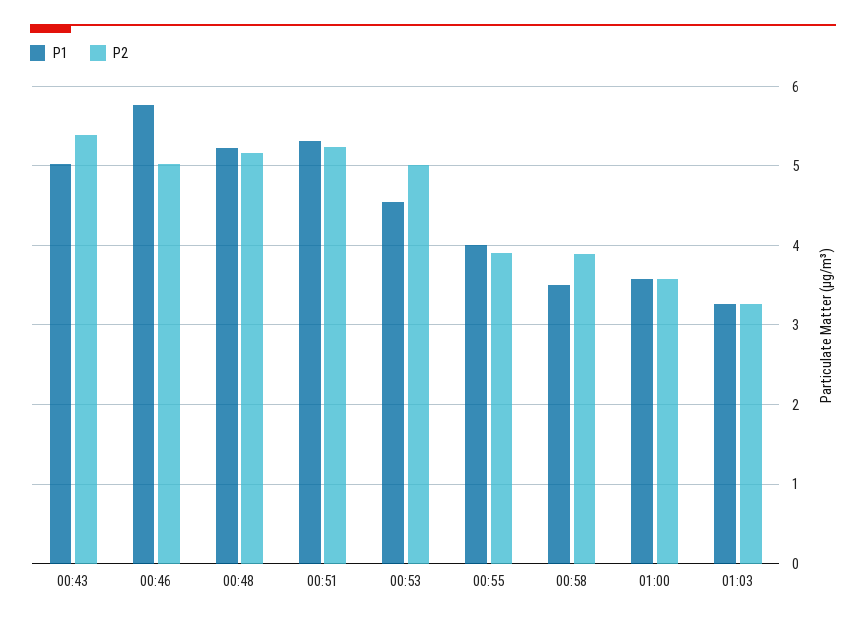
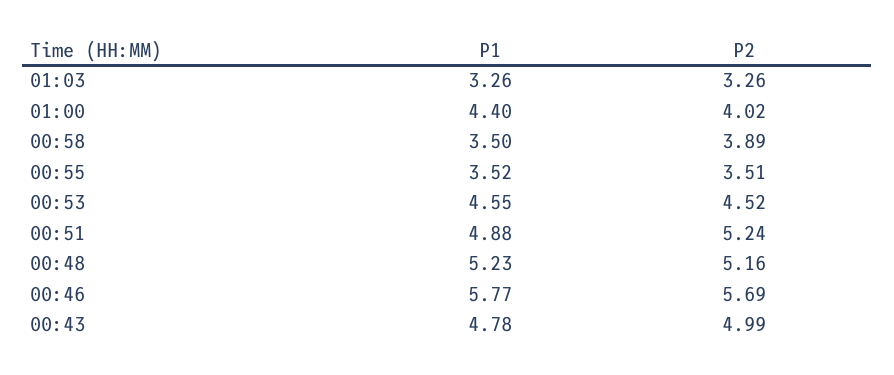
P1, 00:43: 5 -> 4.78
P2, 00:43: 5.4 -> 4.99
P2, 00:46: 5 -> 5.69
P1, 00:51: 5.3 -> 4.88
P2, 00:53: 5 -> 4.52
P1, 00:55: 4 -> 3.52
P2, 00:55: 3.9 -> 3.51
P1, 01:00: 3.6 -> 4.4
P2, 01:00: 3.6 -> 4.02

